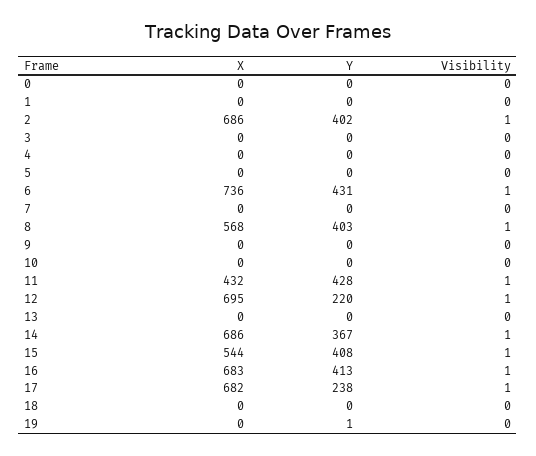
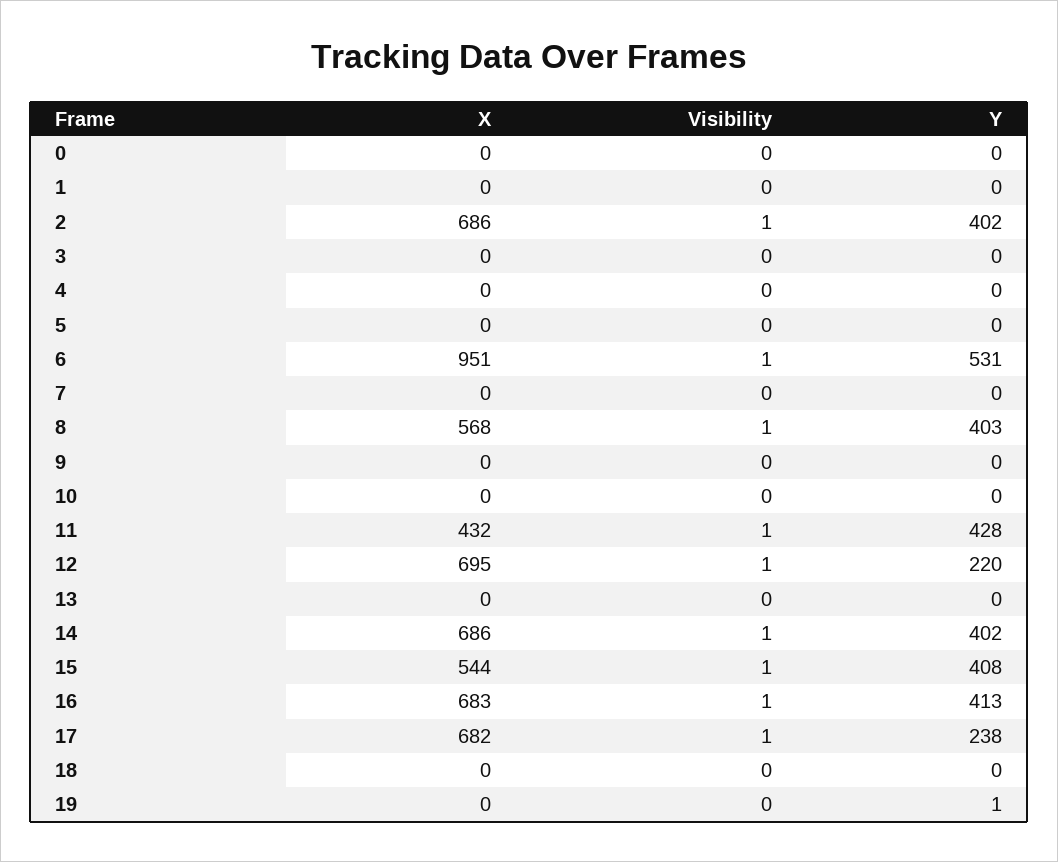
X, 6: 736 -> 951
Y, 6: 431 -> 531
Y, 14: 367 -> 402

